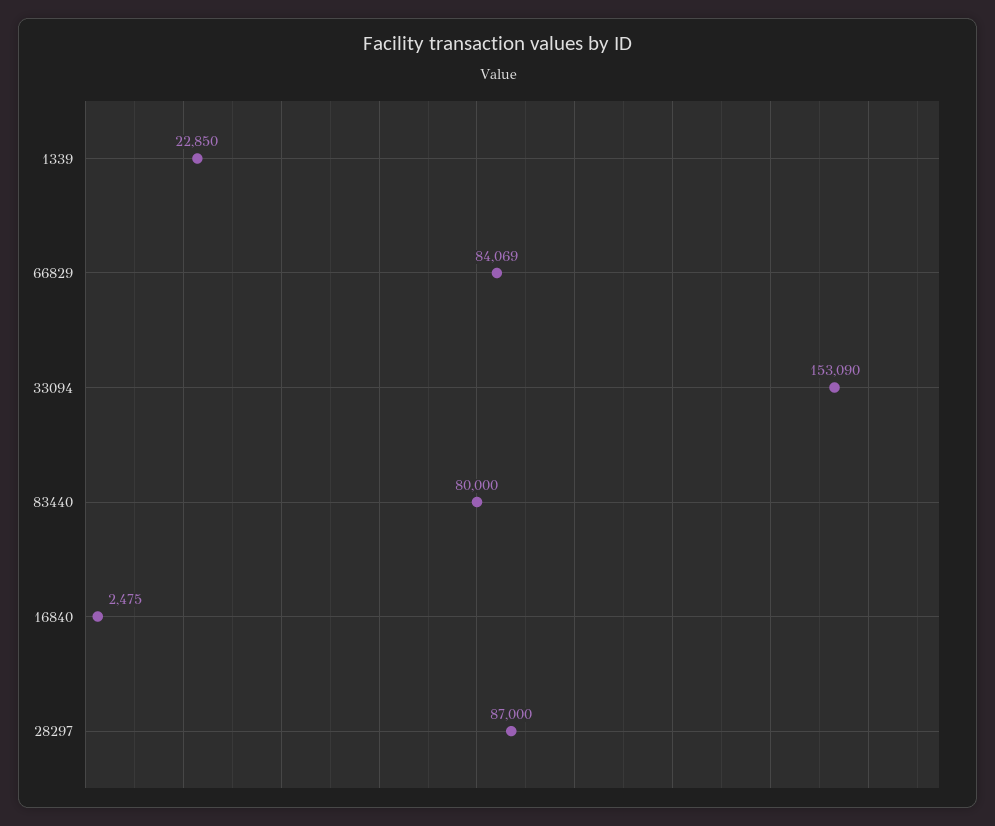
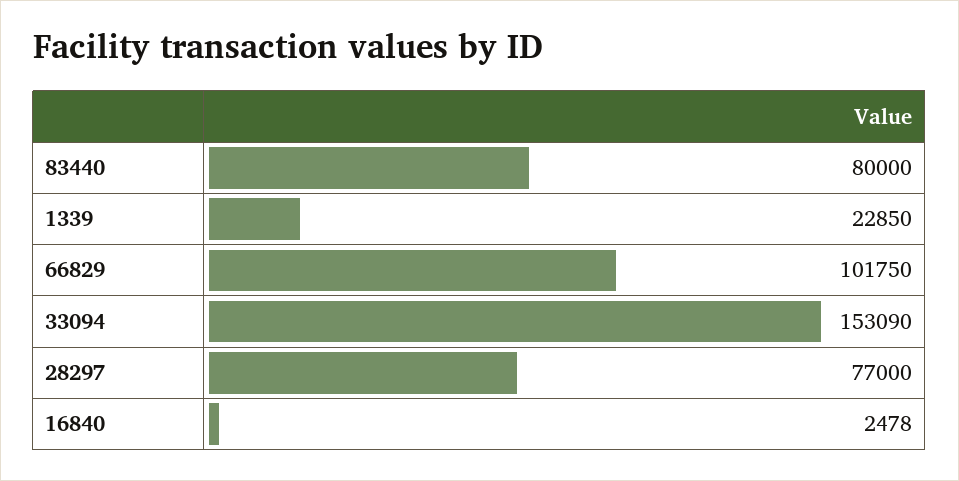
66829: 84069 -> 101750
16840: 2475 -> 2478
28297: 87000 -> 77000

